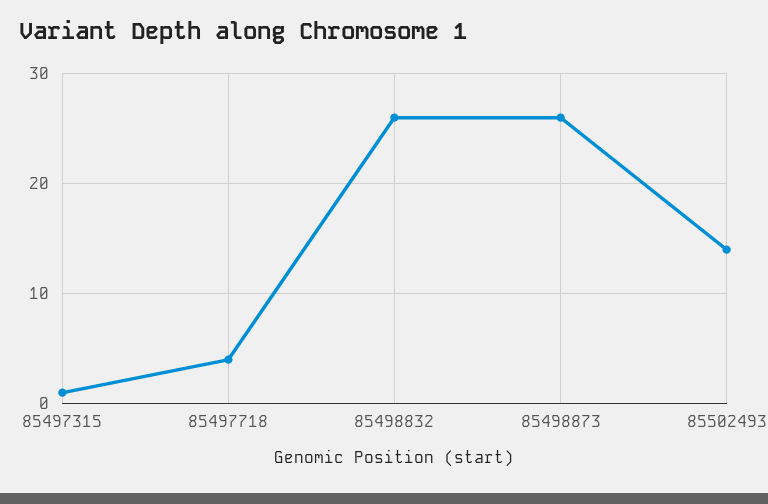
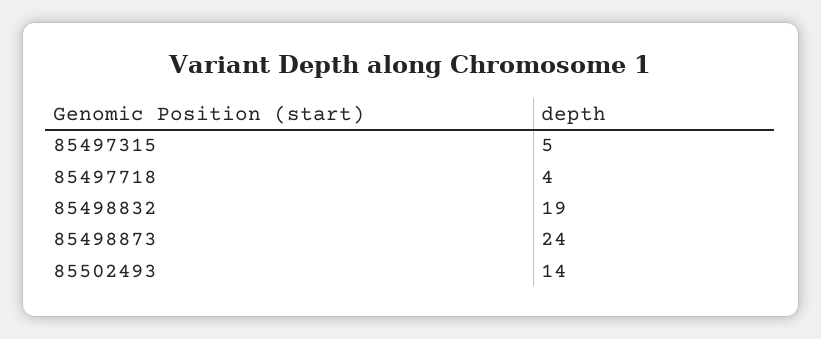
85497315: 1 -> 5
85498832: 26 -> 19
85498873: 26 -> 24

